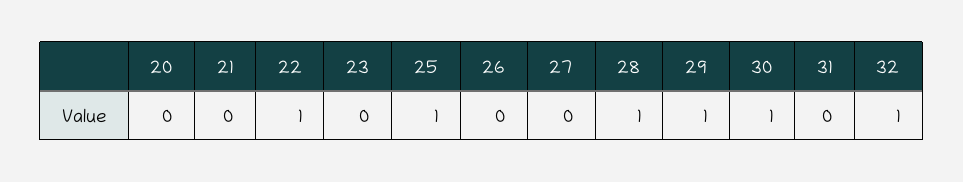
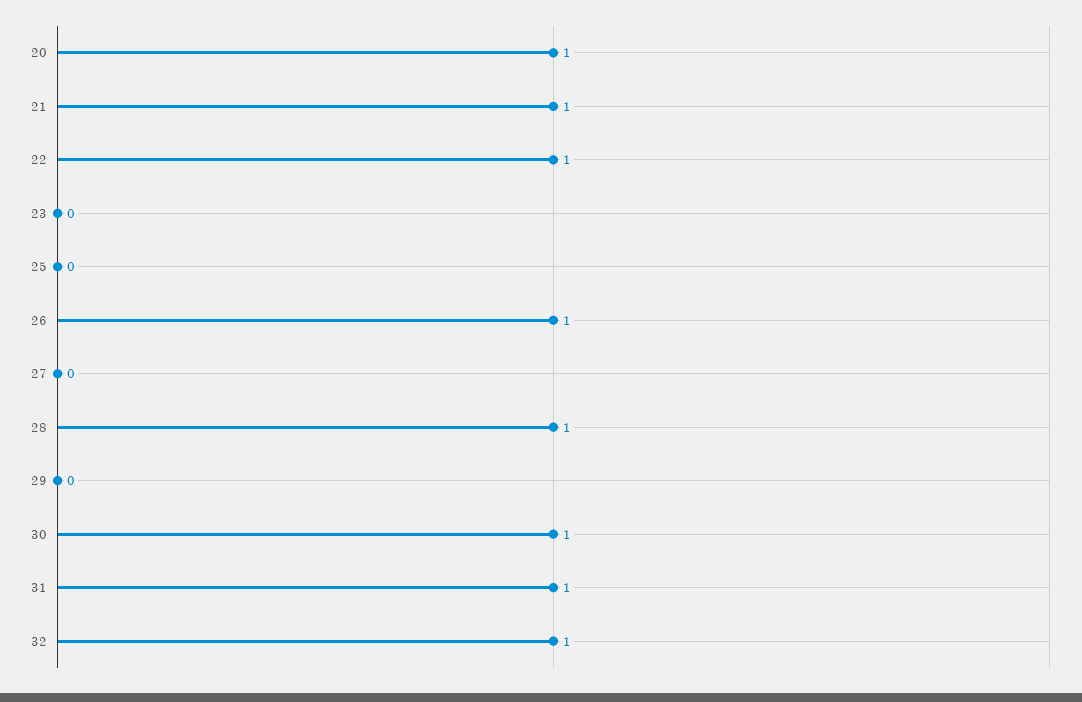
20: 0 -> 1
21: 0 -> 1
25: 1 -> 0
26: 0 -> 1
29: 1 -> 0
31: 0 -> 1

